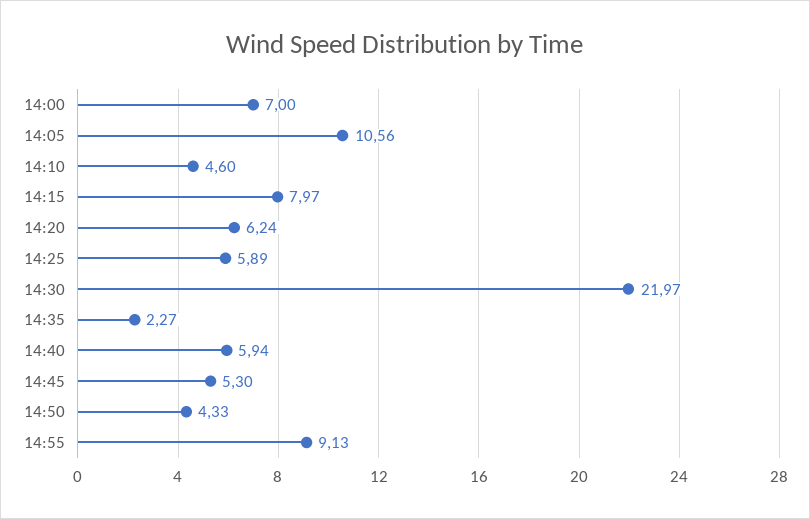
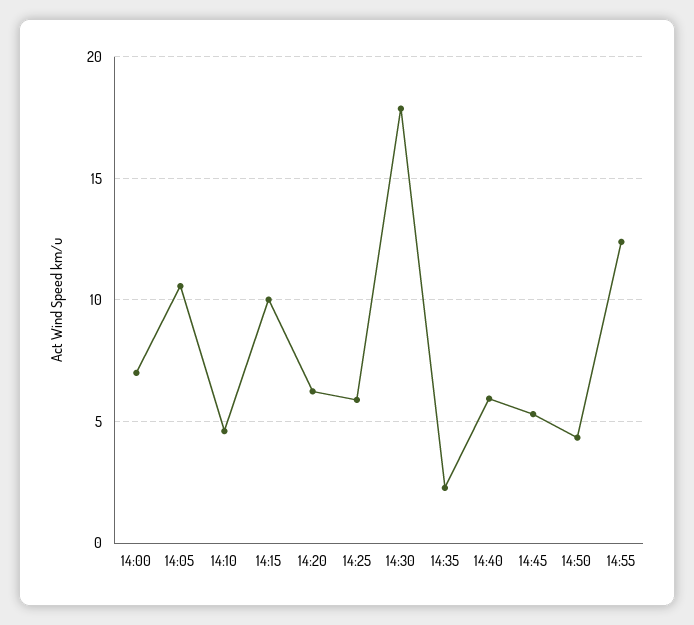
14:15: 7.97 -> 10
14:30: 21.97 -> 18
14:55: 9.13 -> 12.5

